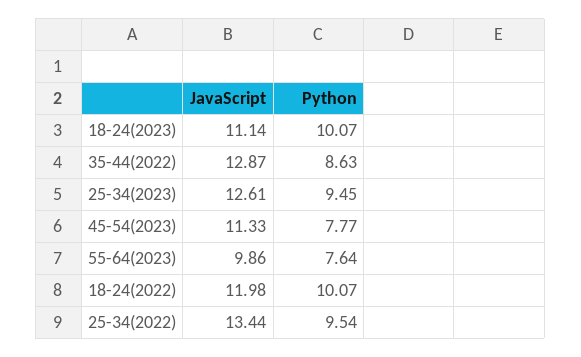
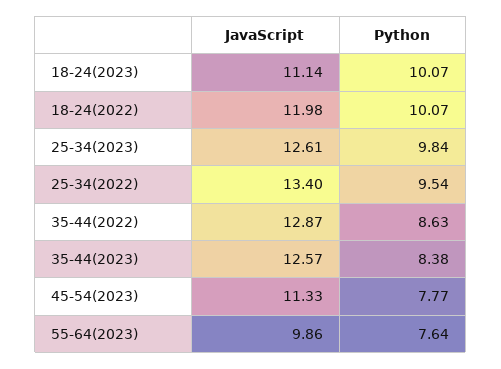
Python, 25-34(2023): 9.45 -> 9.84
JavaScript, 25-34(2022): 13.44 -> 13.4
JavaScript, 35-44(2023): none -> 12.57
Python, 35-44(2023): none -> 8.38

